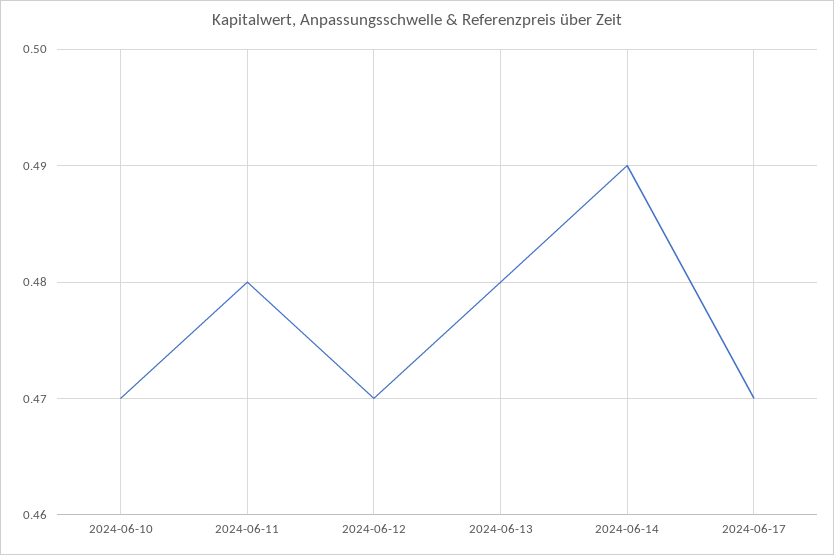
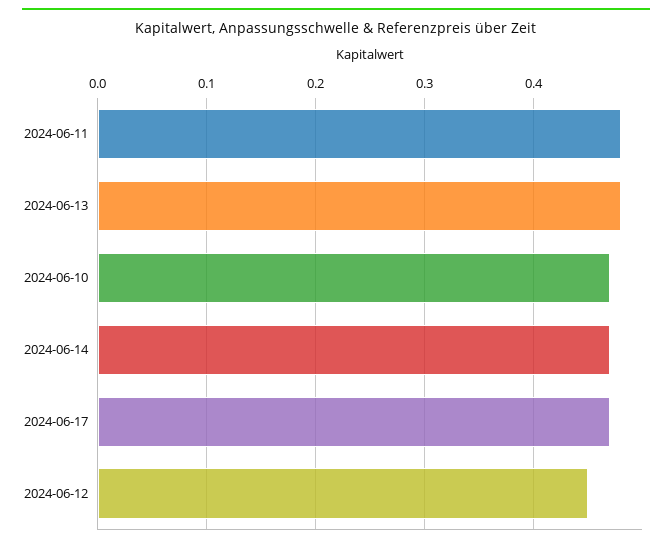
2024-06-12: 0.47 -> 0.45
2024-06-14: 0.49 -> 0.47

